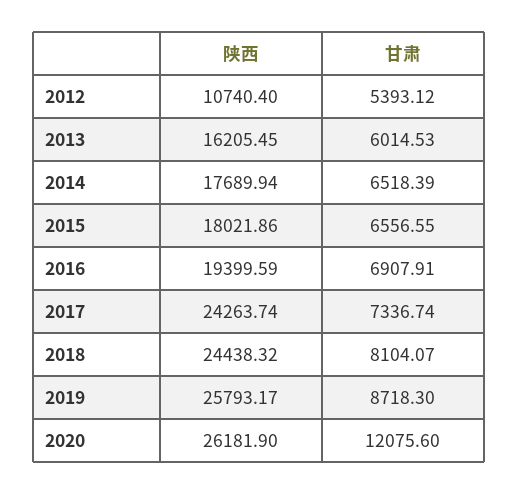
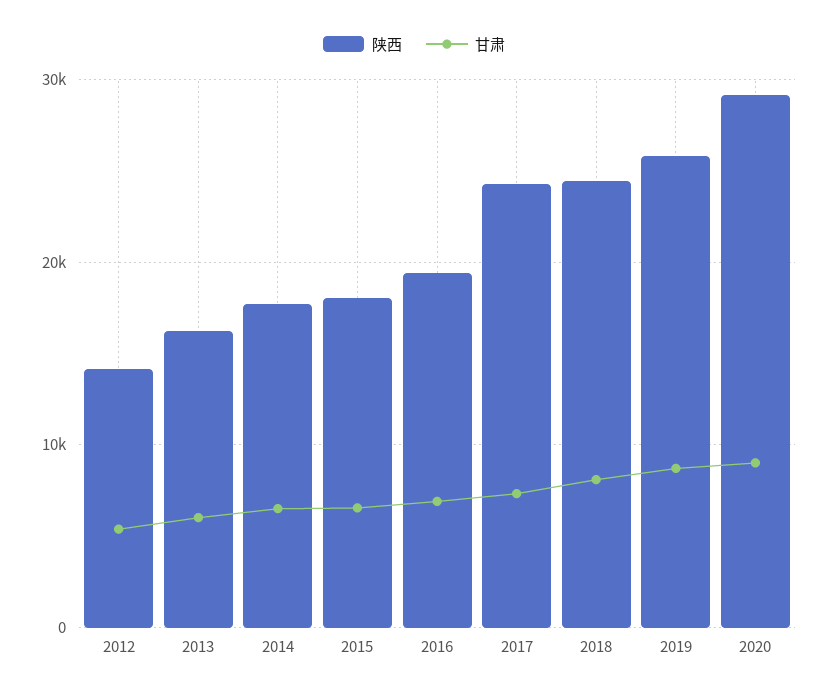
陕西, 2012: 10740.4 -> 14000
陕西, 2020: 26181.9 -> 29000
甘肃, 2020: 12075.6 -> 9000

